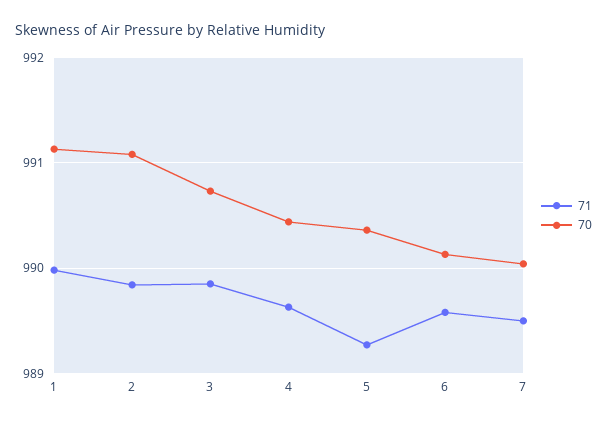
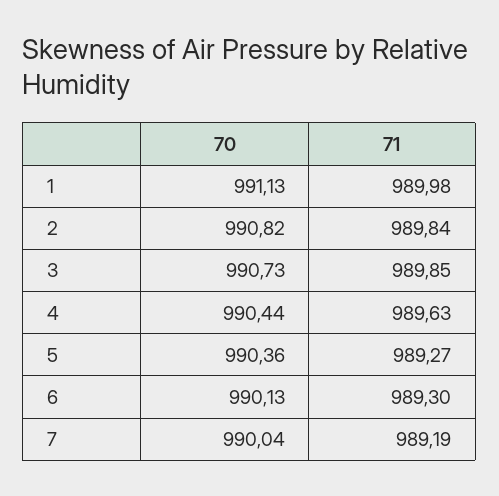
70, 2: 991.1 -> 990.82
71, 6: 989.6 -> 989.3
71, 7: 989.5 -> 989.19

